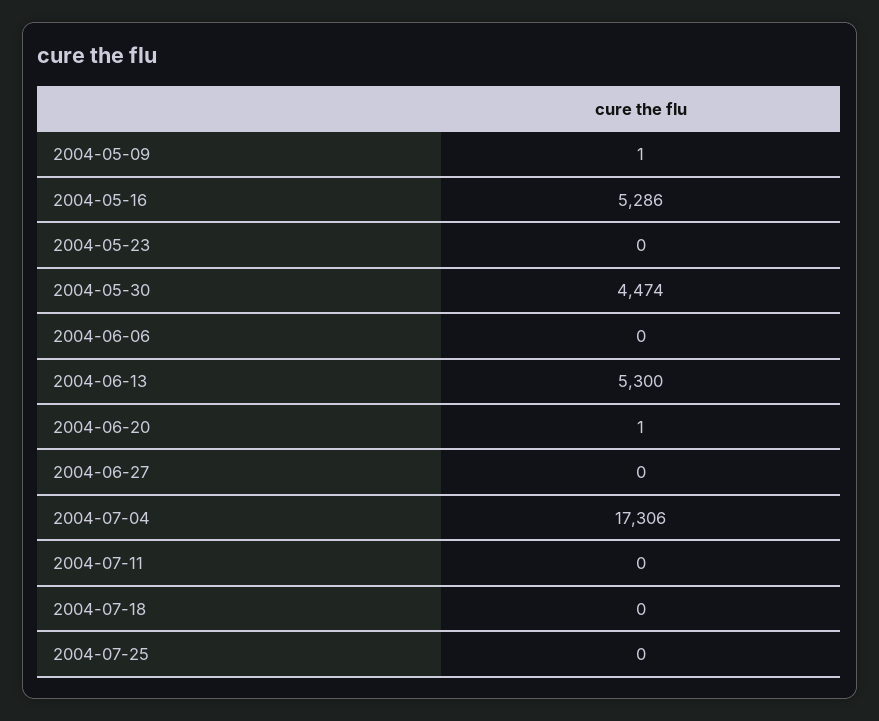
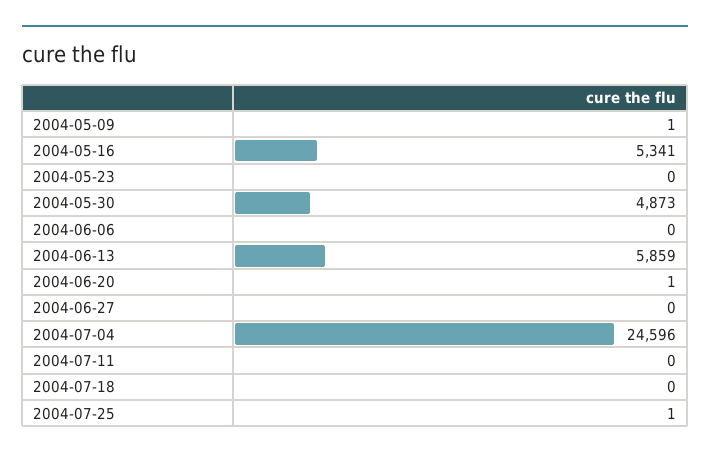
2004-05-16: 5286 -> 5341
2004-05-30: 4474 -> 4873
2004-06-13: 5300 -> 5859
2004-07-04: 17306 -> 24596
2004-07-25: 0 -> 1

